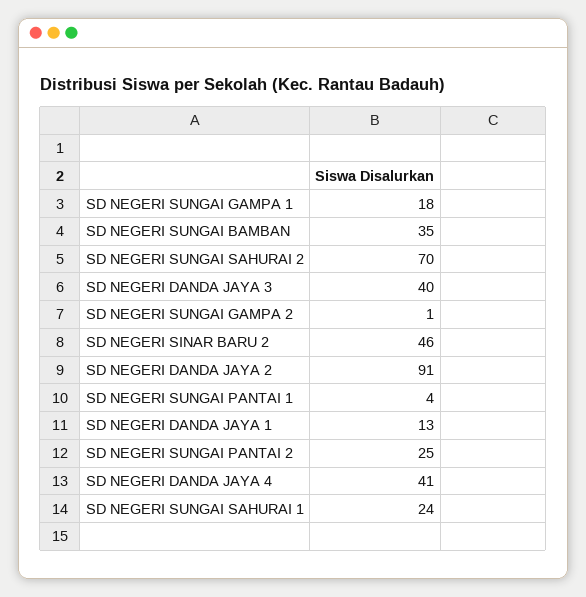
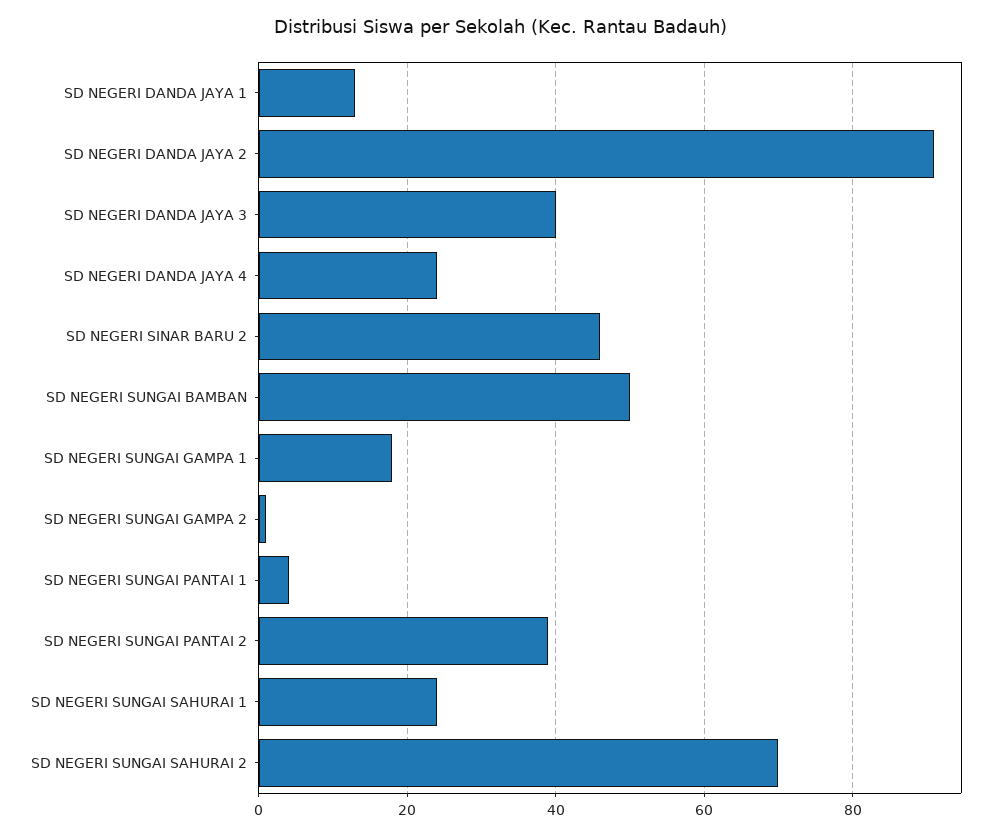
SD NEGERI SUNGAI BAMBAN: 35 -> 50
SD NEGERI SUNGAI PANTAI 2: 25 -> 40
SD NEGERI DANDA JAYA 4: 41 -> 25

